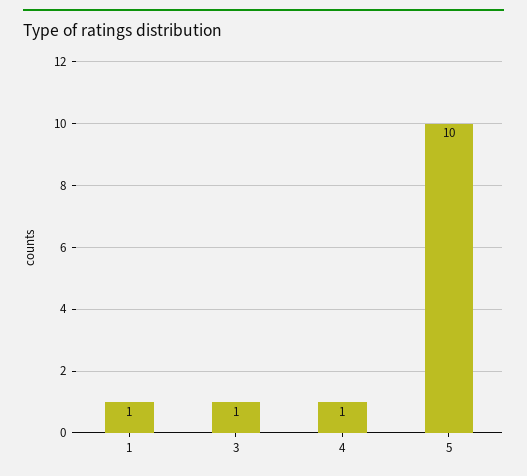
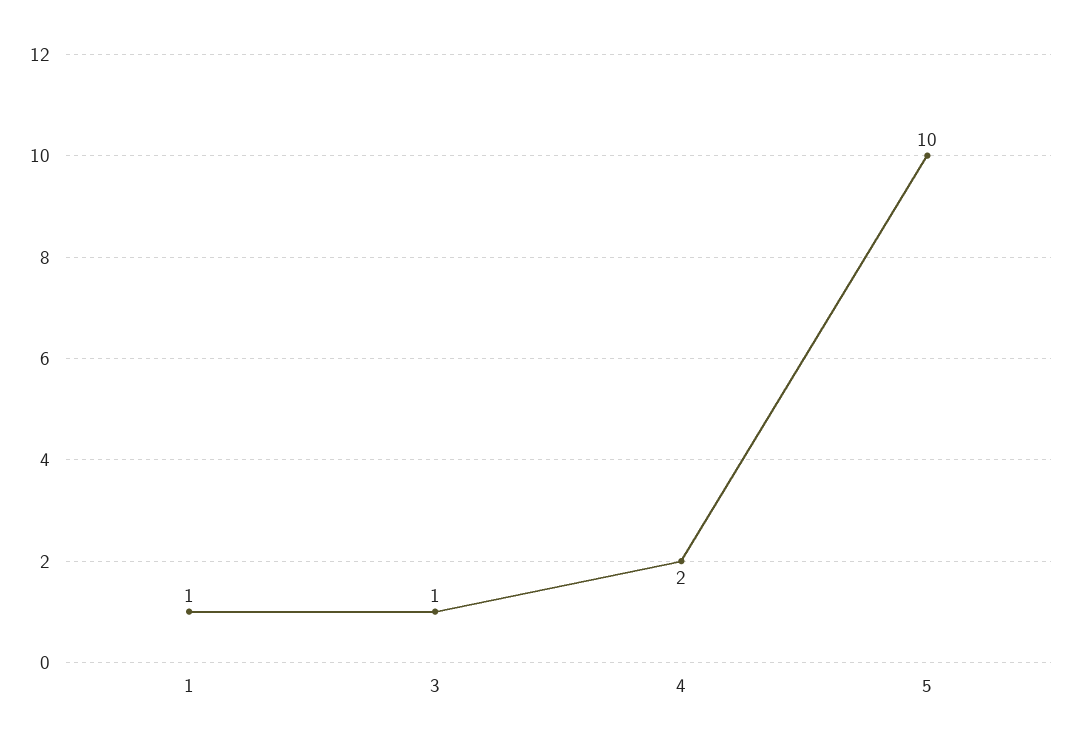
4: 1 -> 2

